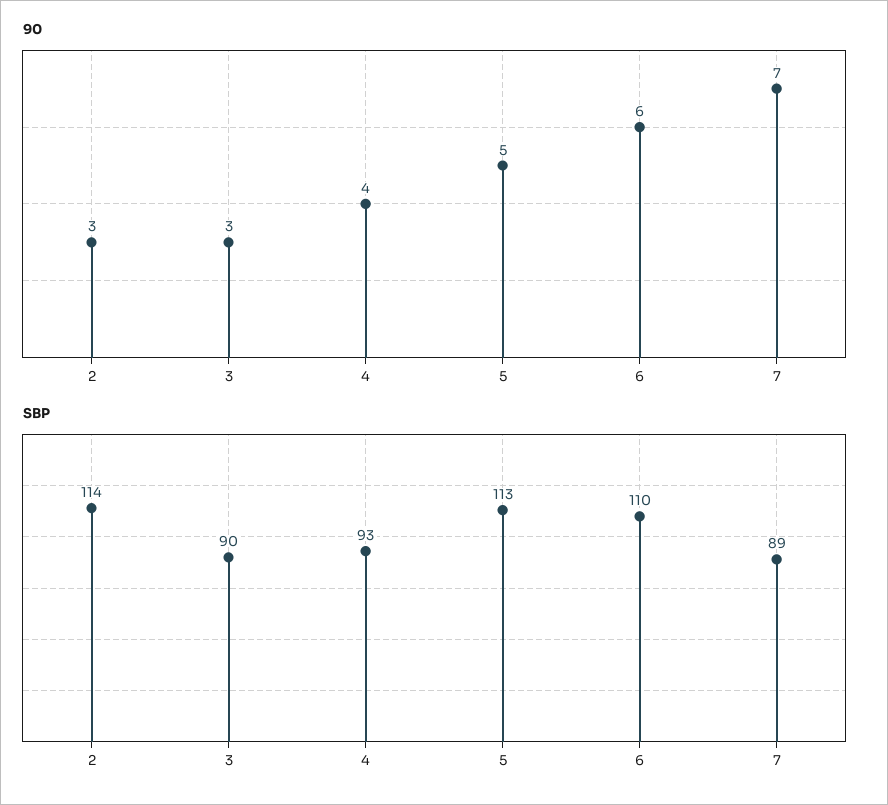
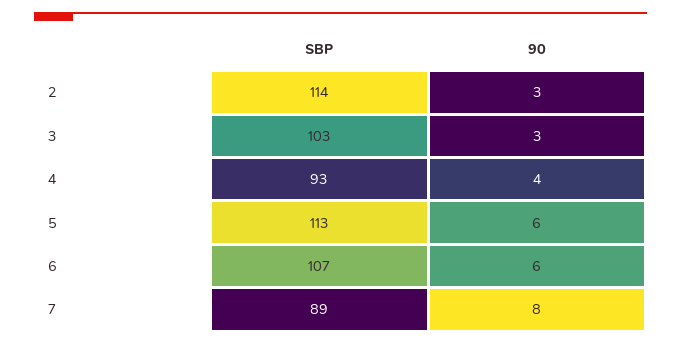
90, 5: 5 -> 6
90, 7: 7 -> 8
SBP, 3: 90 -> 103
SBP, 6: 110 -> 107

